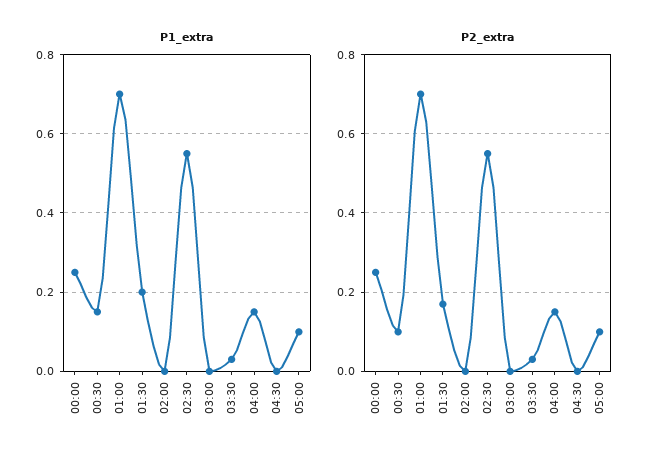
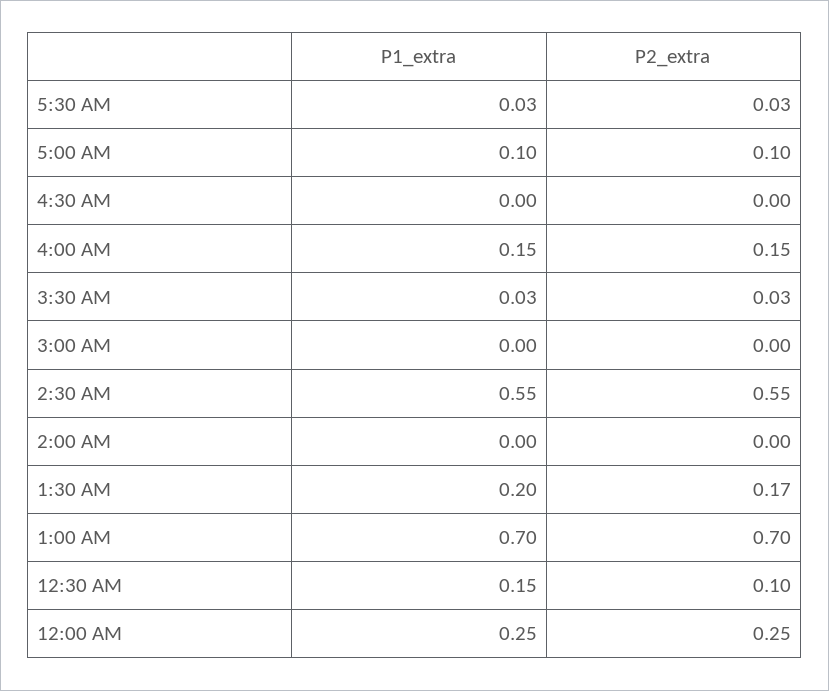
P1_extra, 5:30 AM: none -> 0.03
P2_extra, 5:30 AM: none -> 0.03

